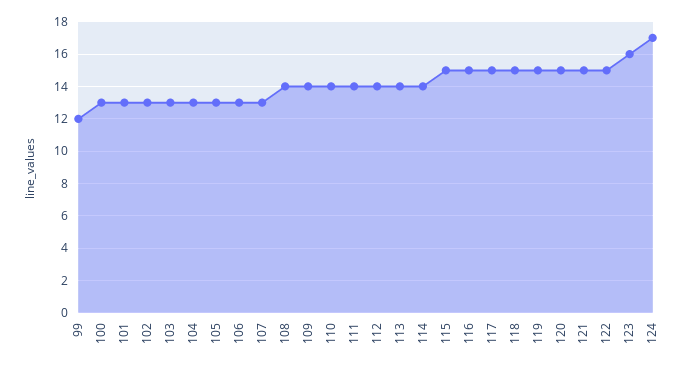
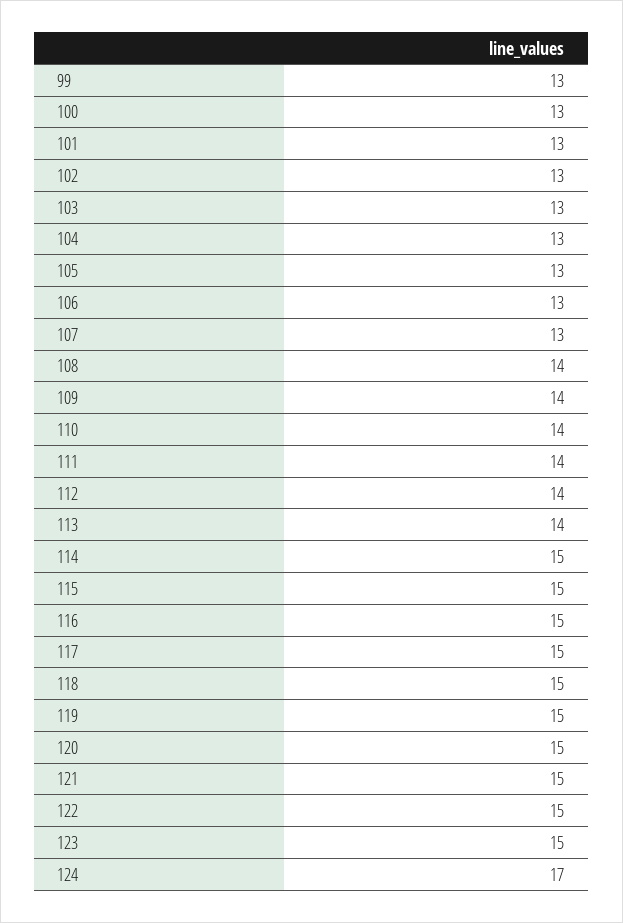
99: 12 -> 13
114: 14 -> 15
123: 16 -> 15

